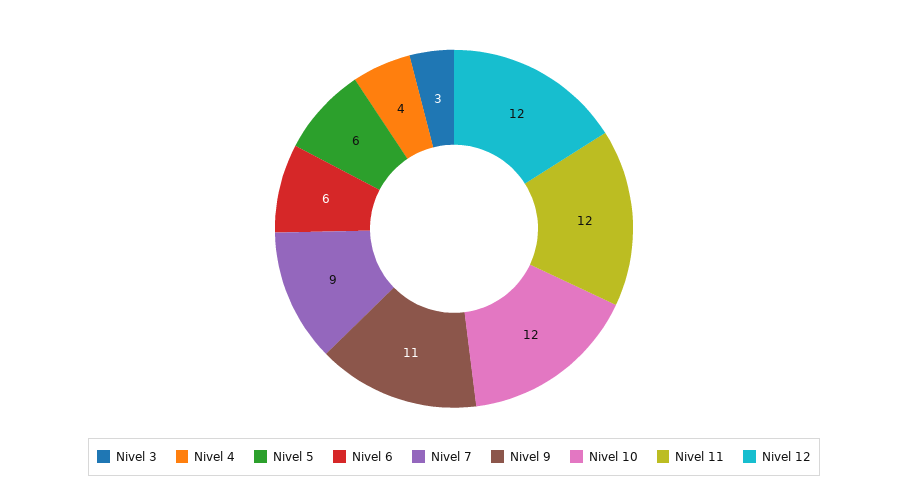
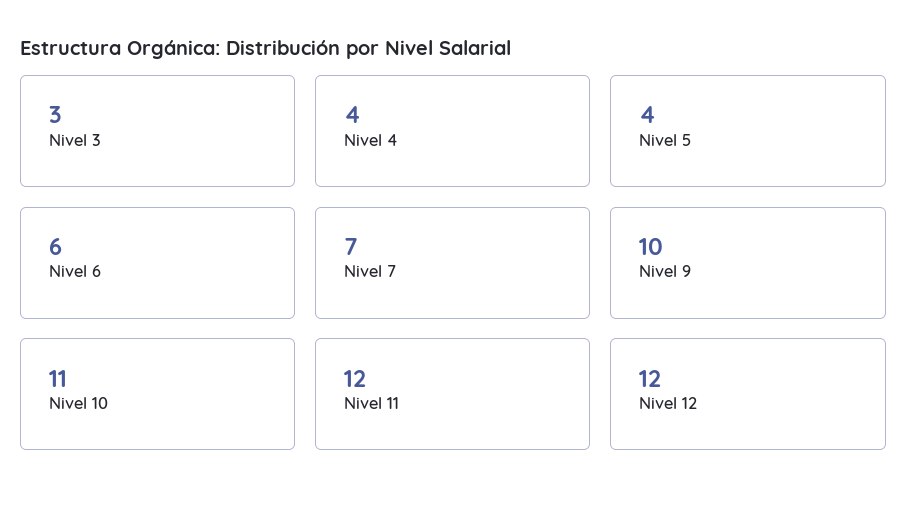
Nivel 5: 6 -> 4
Nivel 7: 9 -> 7
Nivel 9: 11 -> 10
Nivel 10: 12 -> 11

